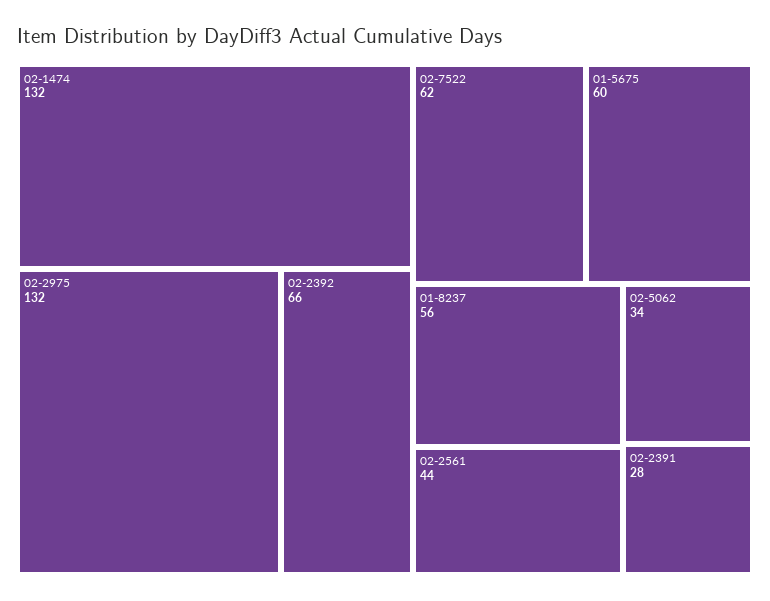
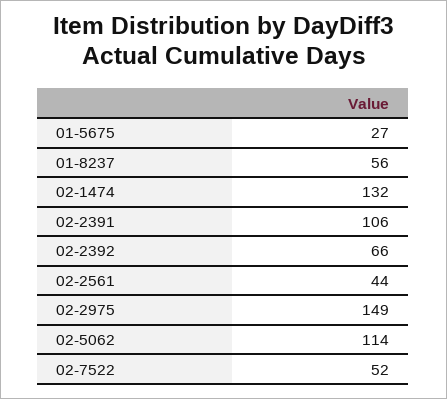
02-2975: 132 -> 149
02-7522: 62 -> 52
01-5675: 60 -> 27
02-5062: 34 -> 114
02-2391: 28 -> 106

